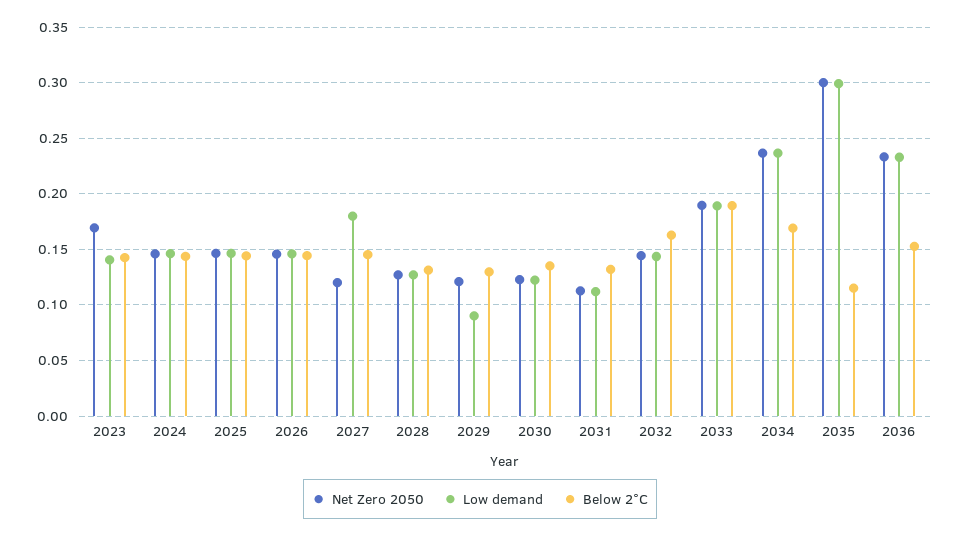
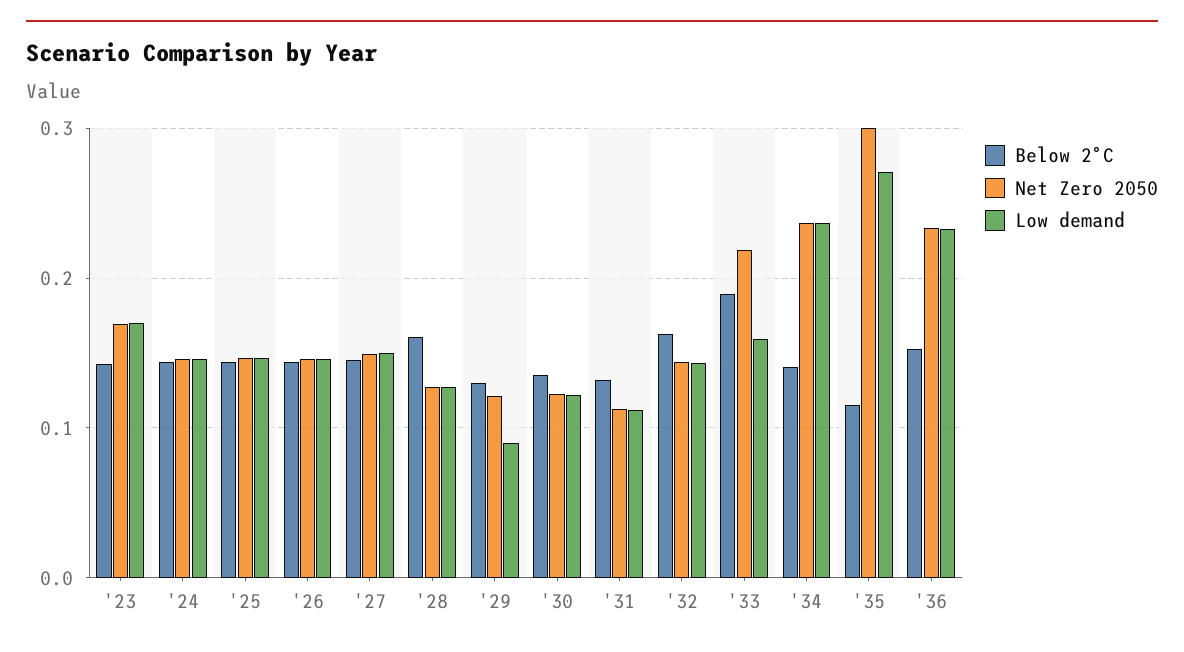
Low demand, 2023: 0.14 -> 0.17
Net Zero 2050, 2027: 0.12 -> 0.15
Low demand, 2027: 0.18 -> 0.15
Below 2°C, 2028: 0.13 -> 0.16
Net Zero 2050, 2033: 0.19 -> 0.22
Low demand, 2033: 0.19 -> 0.16
Below 2°C, 2034: 0.17 -> 0.14
Low demand, 2035: 0.3 -> 0.27

